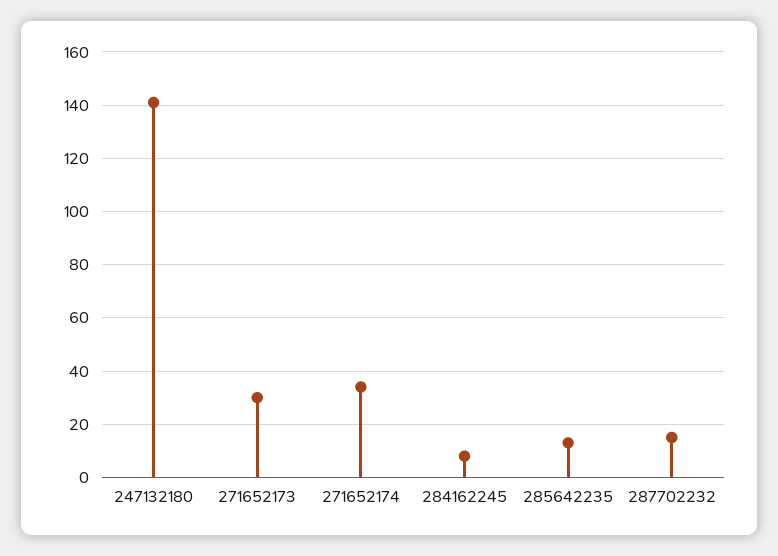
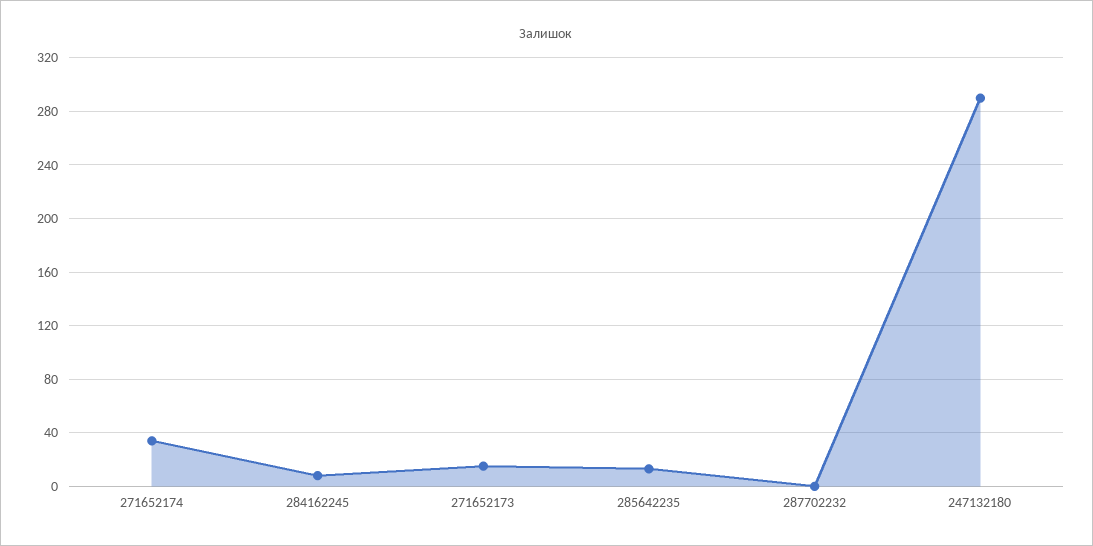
247132180: 140 -> 290
271652173: 30 -> 15
287702232: 15 -> 0

